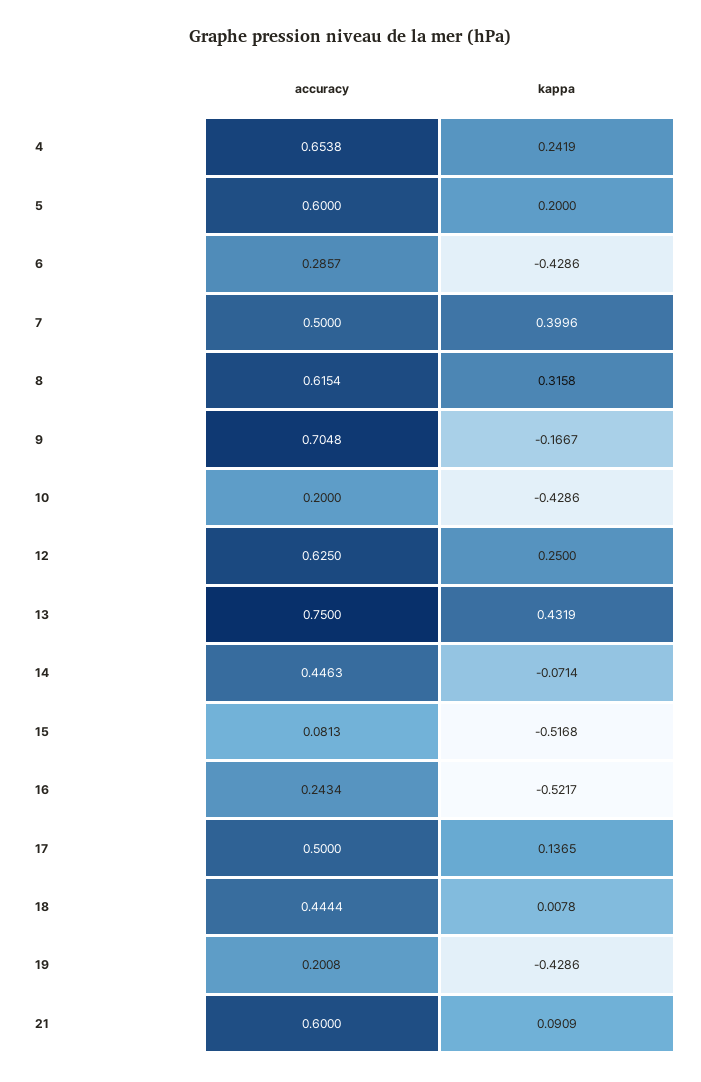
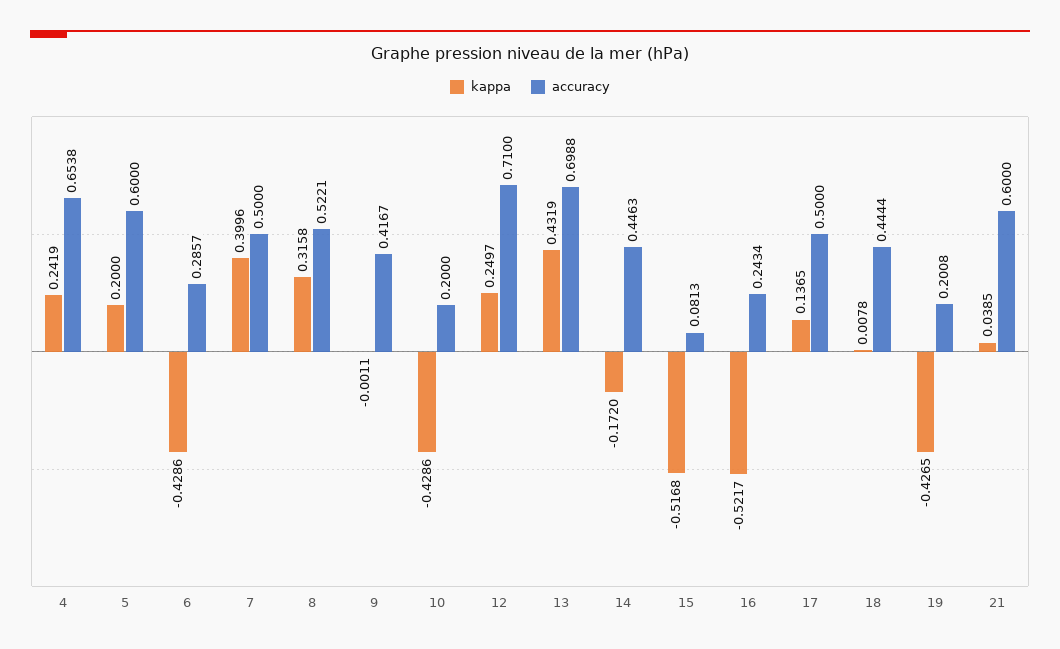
accuracy, 8: 0.6154 -> 0.5221
accuracy, 9: 0.7048 -> 0.4167
kappa, 9: -0.1667 -> -0.0011
accuracy, 12: 0.625 -> 0.71
kappa, 12: 0.25 -> 0.2497
accuracy, 13: 0.75 -> 0.6988
kappa, 14: -0.0714 -> -0.172
kappa, 19: -0.4286 -> -0.4265
kappa, 21: 0.0909 -> 0.0385

